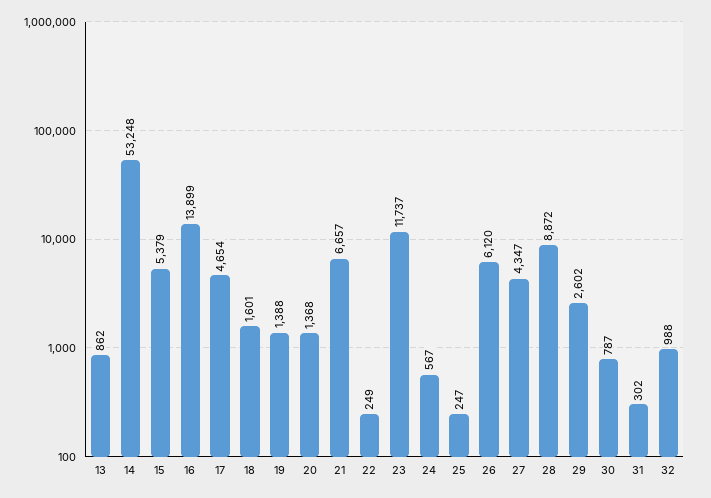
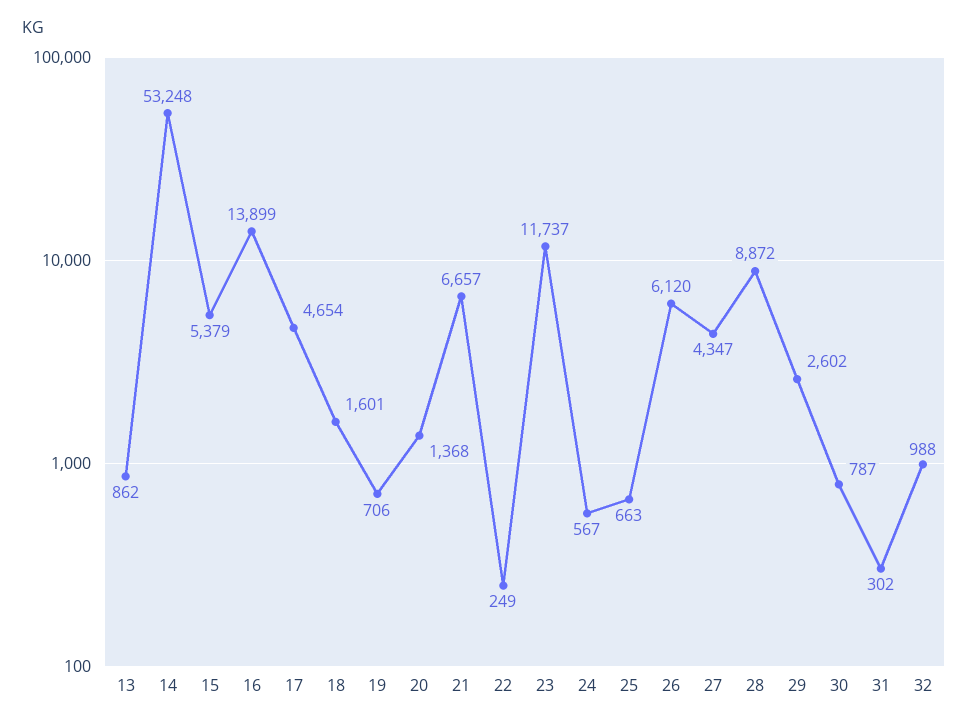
19: 1388 -> 706
25: 247 -> 663

